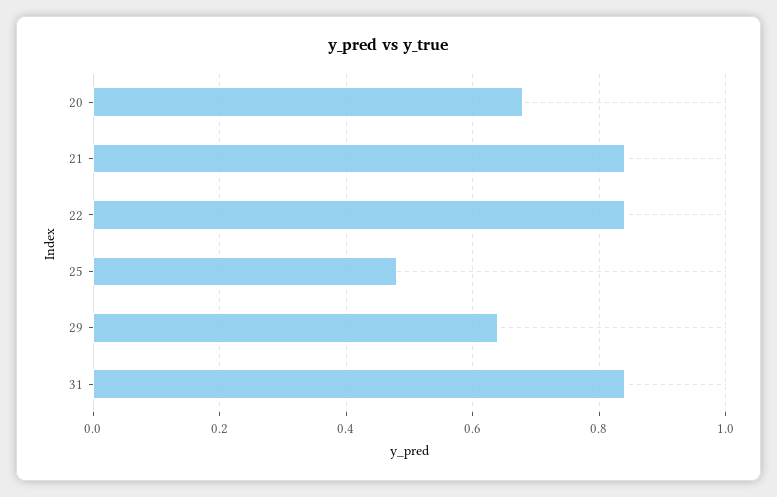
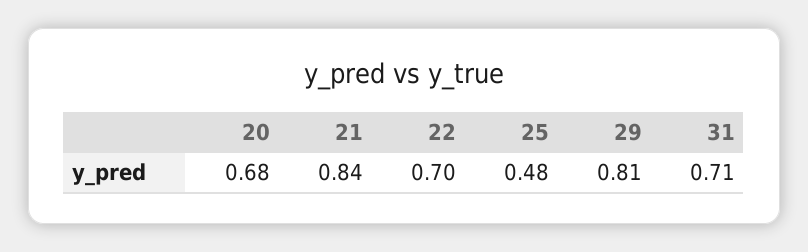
22: 0.85 -> 0.7
29: 0.65 -> 0.81
31: 0.85 -> 0.71

